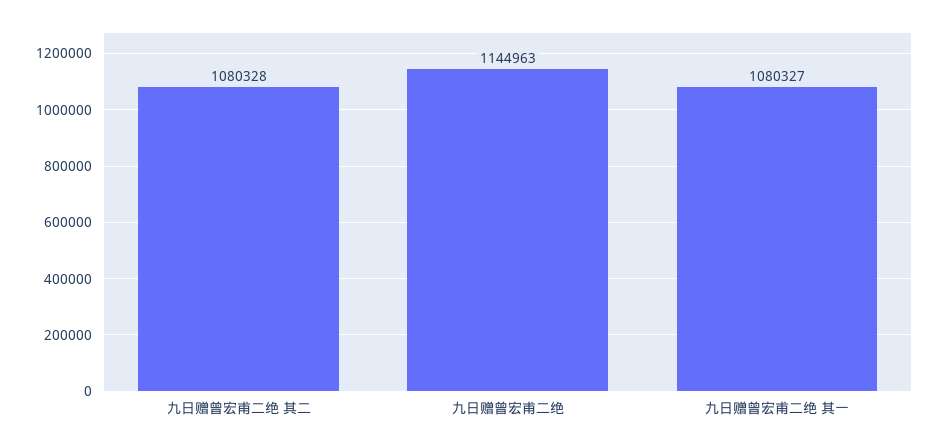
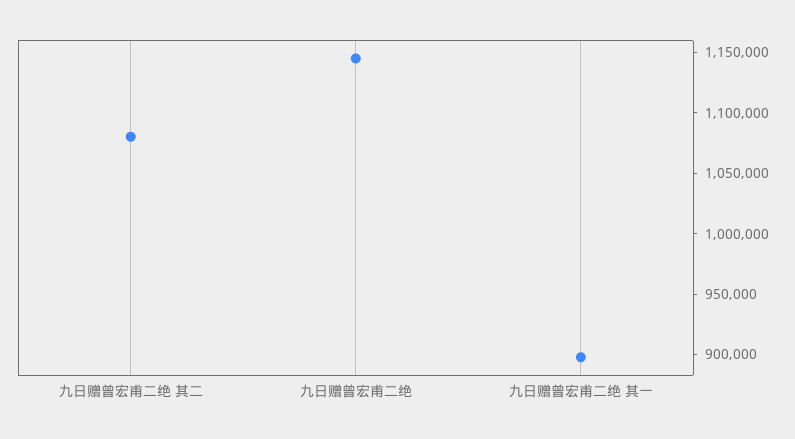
九日赠曾宏甫二绝 其一: 1080327 -> 900000

